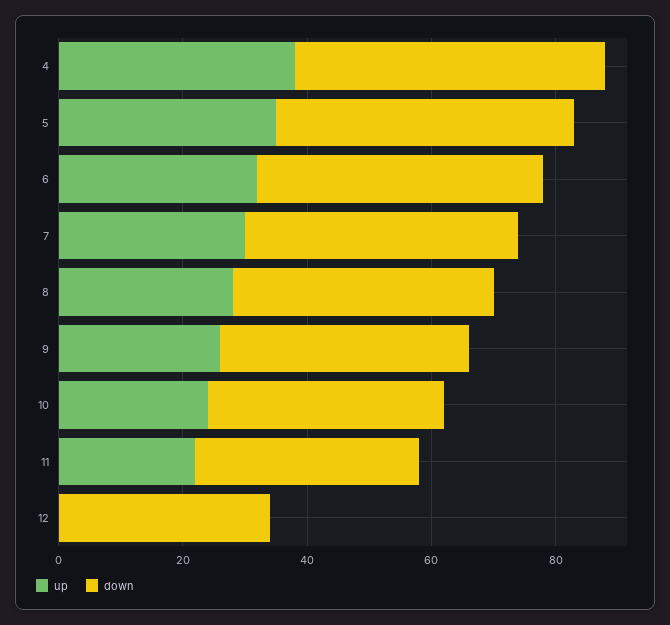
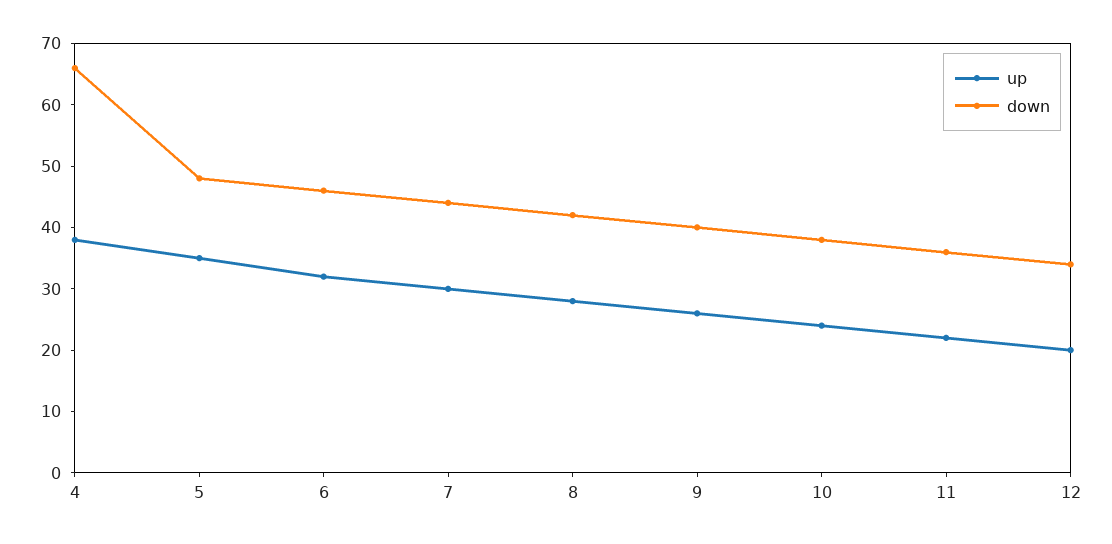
down, 4: 50 -> 65
up, 12: 0 -> 20

